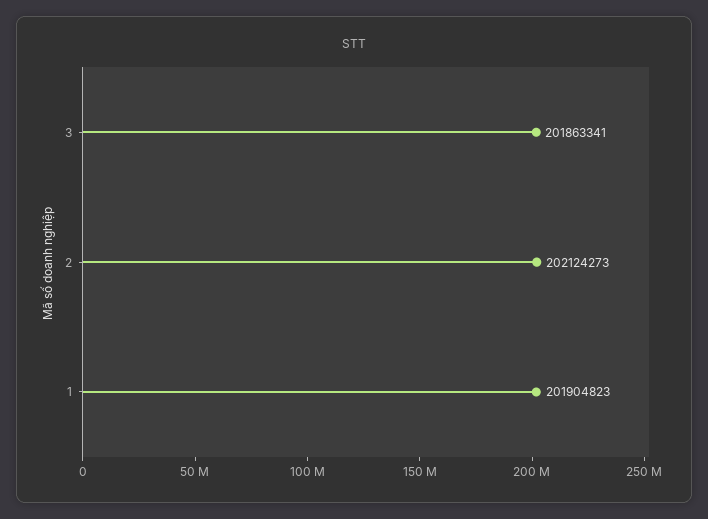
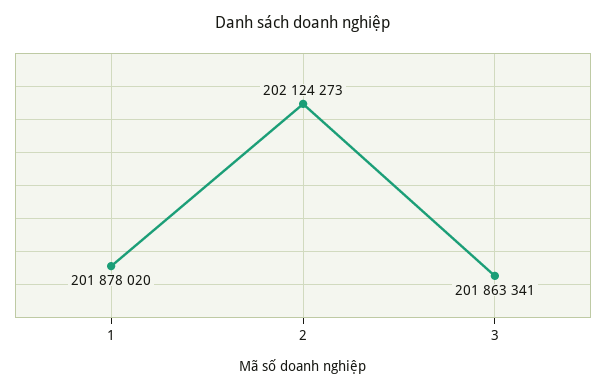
1: 201904823 -> 201878020

